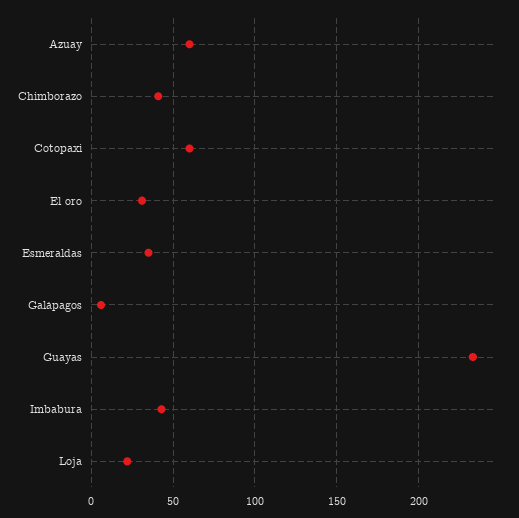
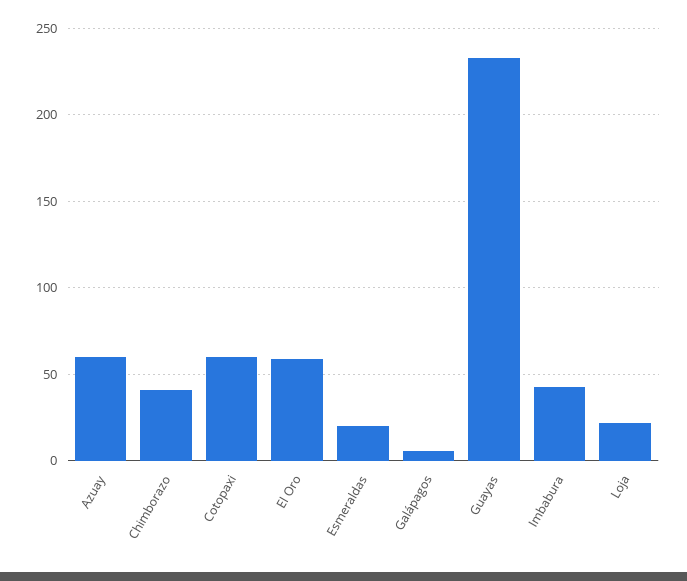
El oro: 30 -> 60
Esmeraldas: 35 -> 20

